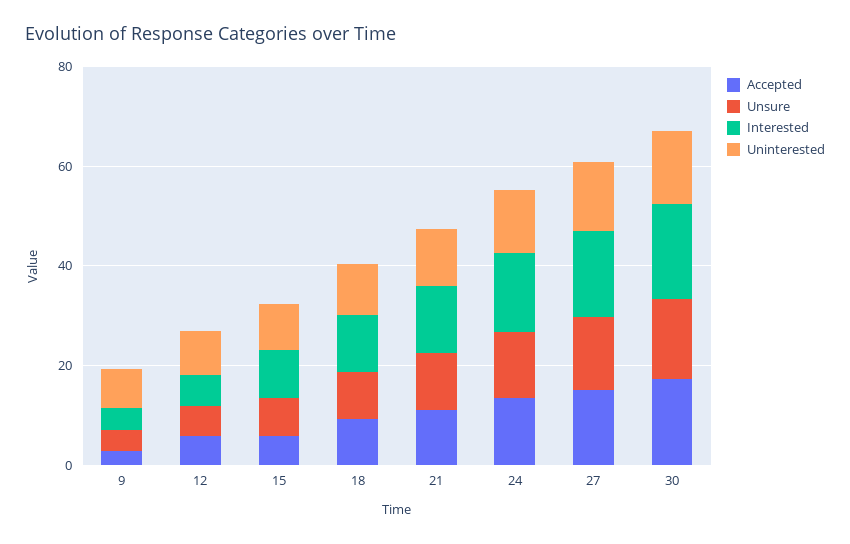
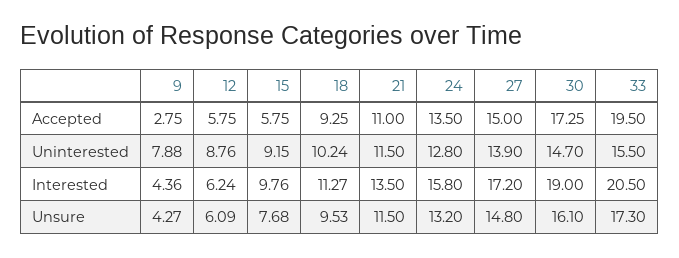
Accepted, 33: none -> 19.5
Uninterested, 33: none -> 15.5
Interested, 33: none -> 20.5
Unsure, 33: none -> 17.3

